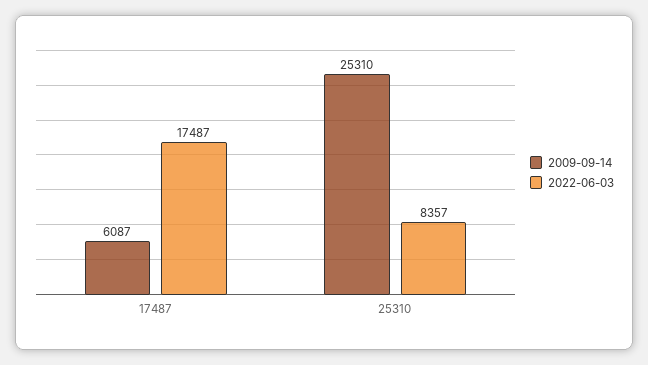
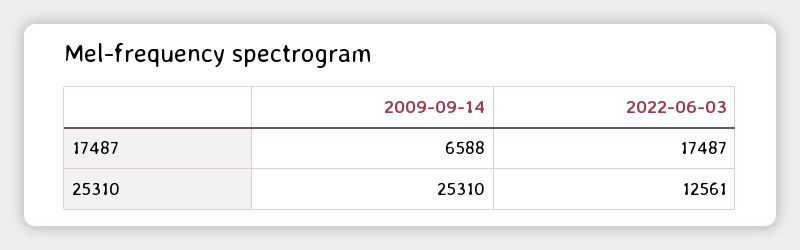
2009-09-14, 17487: 6087 -> 6588
2022-06-03, 25310: 8357 -> 12561

